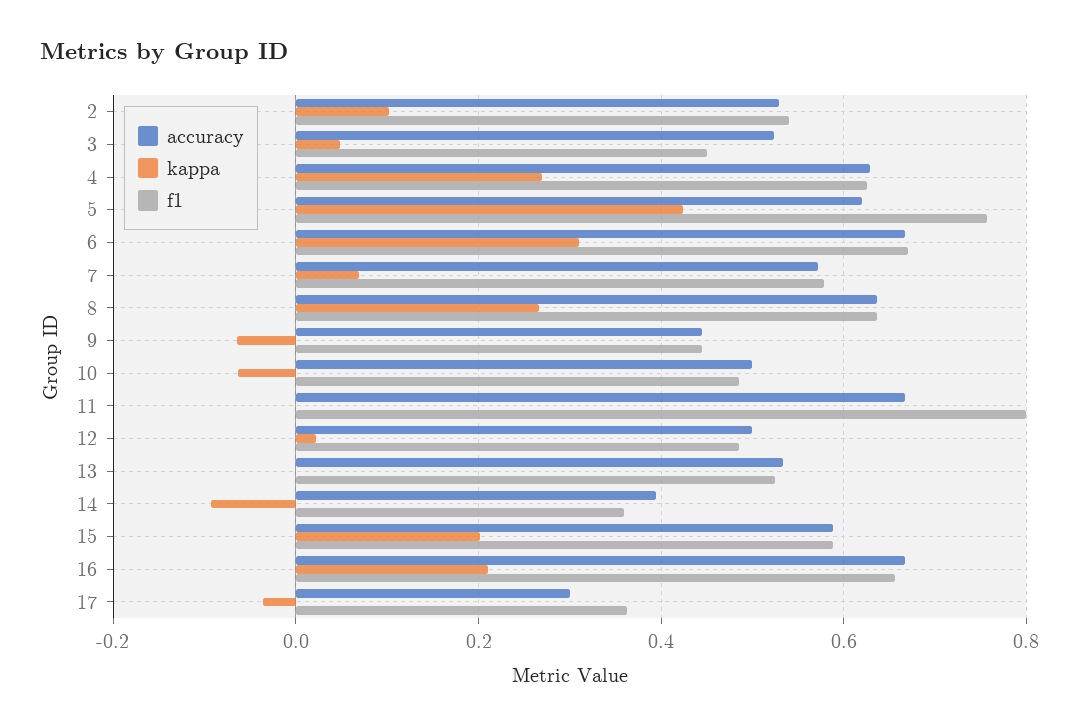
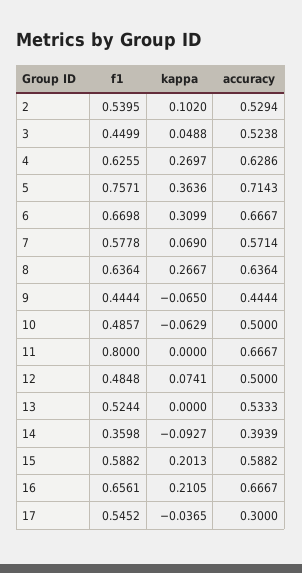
accuracy, 5: 0.62 -> 0.7143
kappa, 5: 0.42 -> 0.3636
kappa, 12: 0.02 -> 0.0741
f1, 17: 0.36 -> 0.5452

